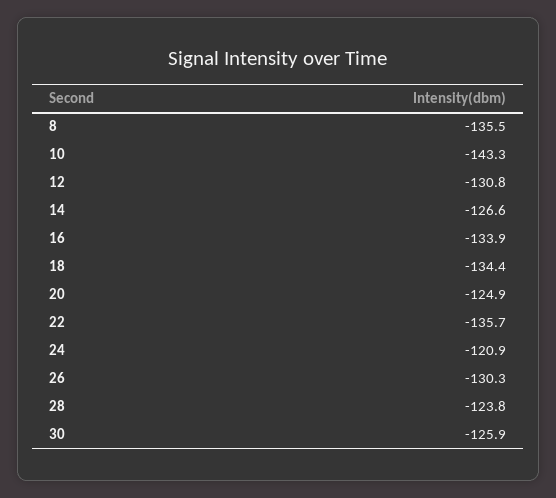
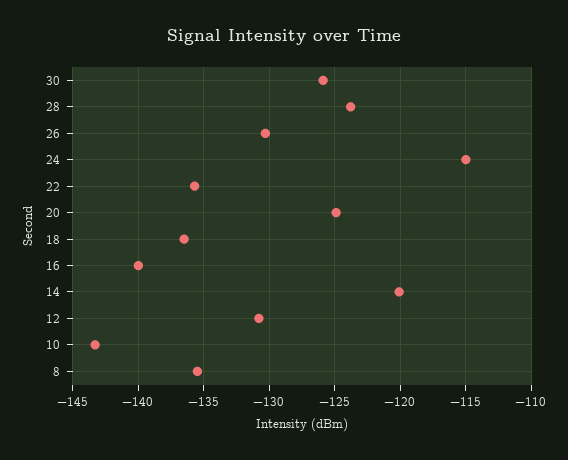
14: -126.6 -> -120
16: -133.9 -> -140
18: -134.4 -> -136.5
24: -120.9 -> -115

